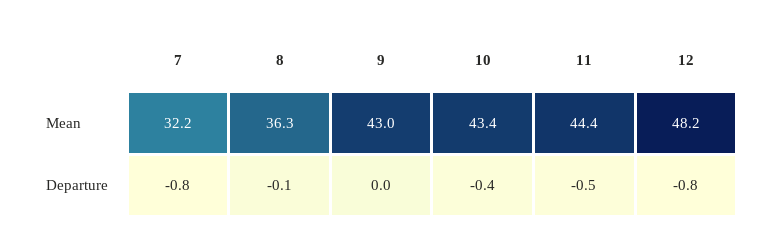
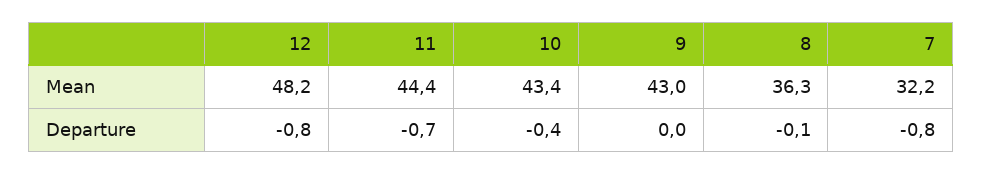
11, Departure: -0.5 -> -0.7

